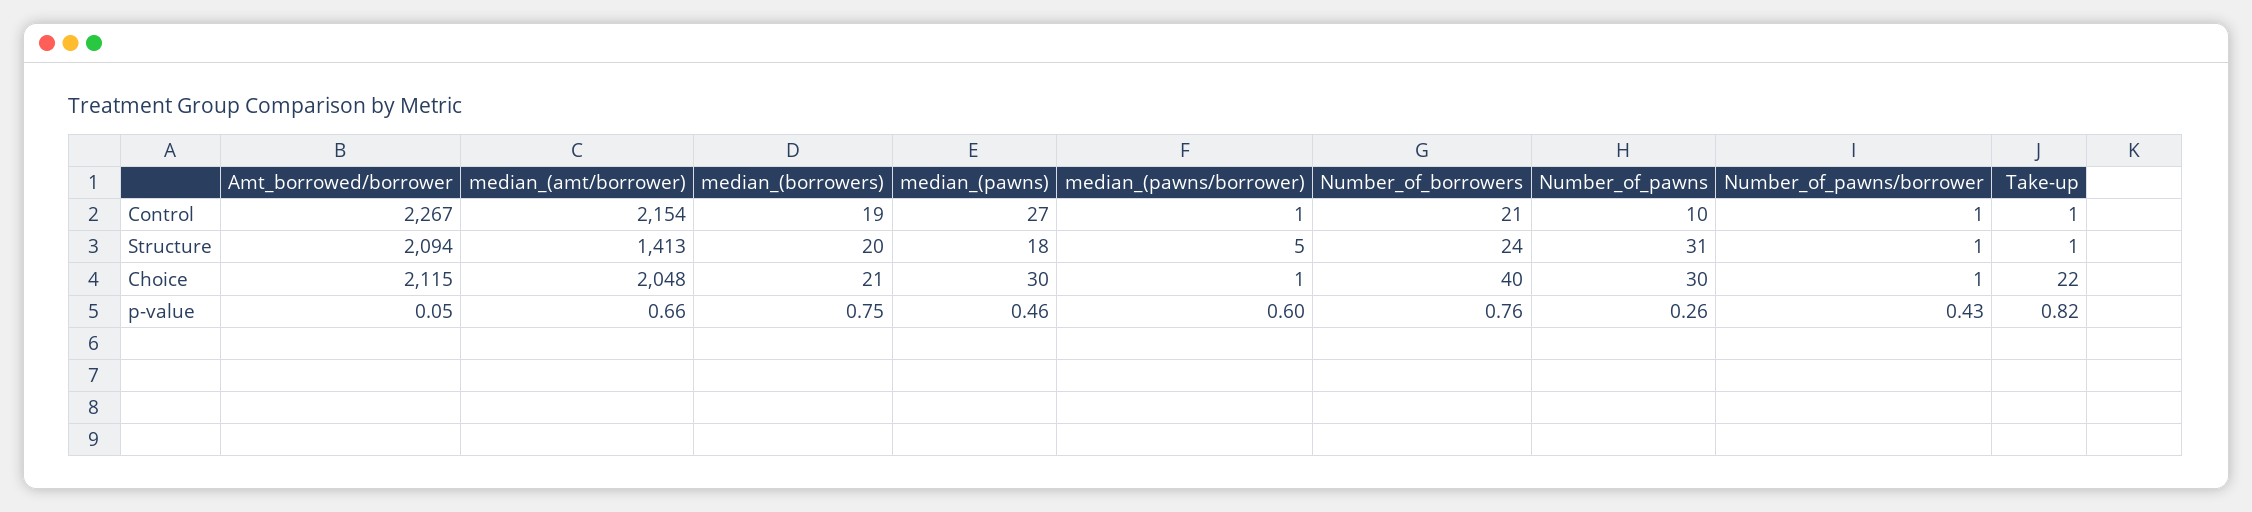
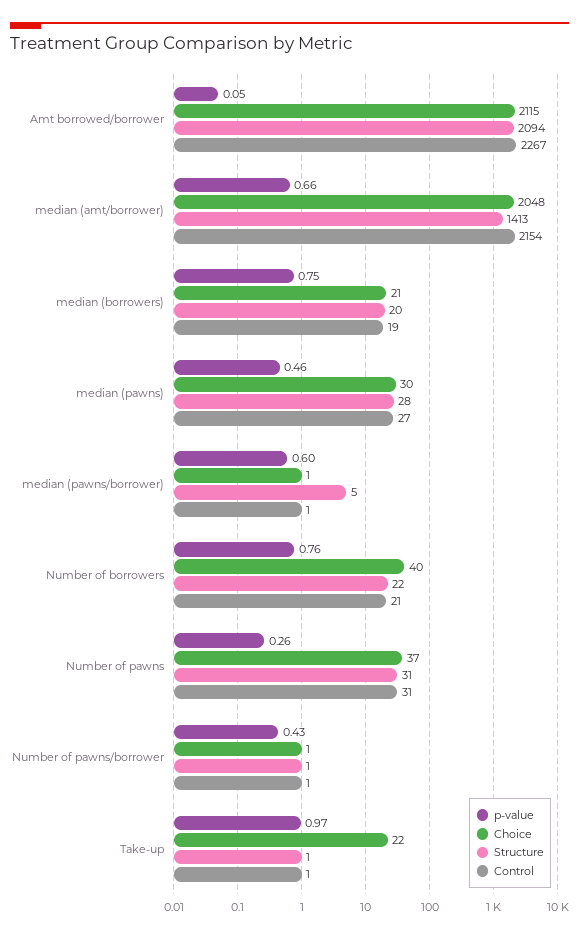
Control, Number_of_pawns: 10 -> 31
Structure, median_(pawns): 18 -> 28
Structure, Number_of_borrowers: 24 -> 22
Choice, Number_of_pawns: 30 -> 37
p-value, Take-up: 0.82 -> 0.97

